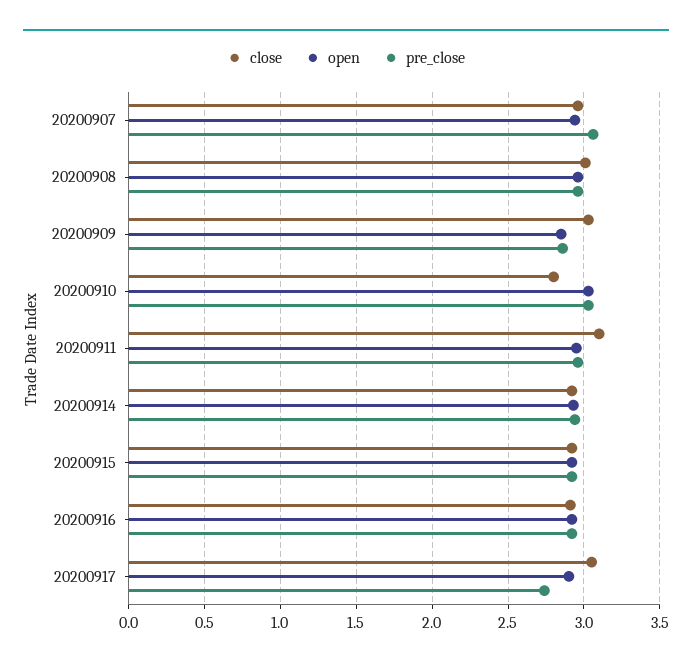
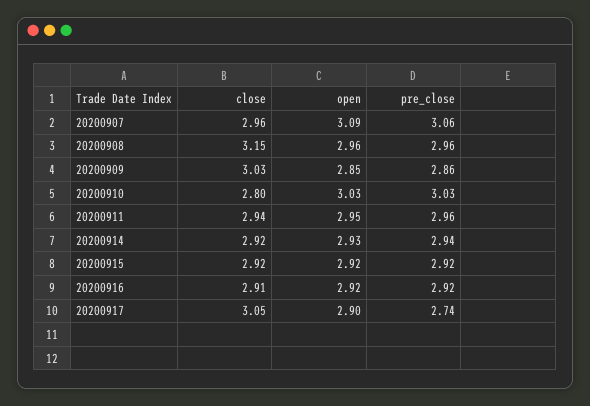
open, 20200907: 2.95 -> 3.09
close, 20200908: 3 -> 3.15
close, 20200911: 3.1 -> 2.94

